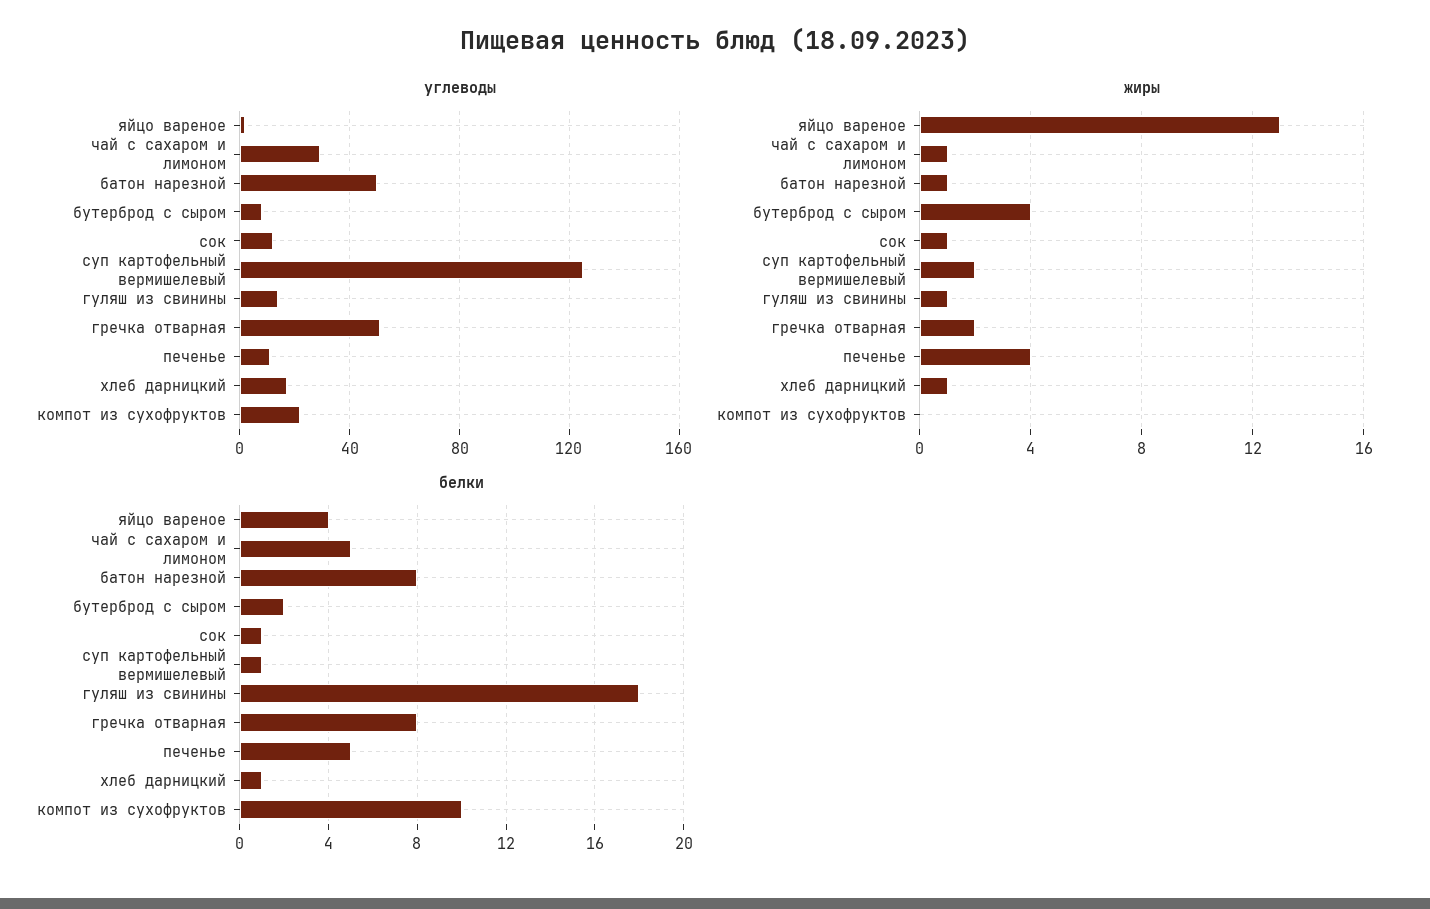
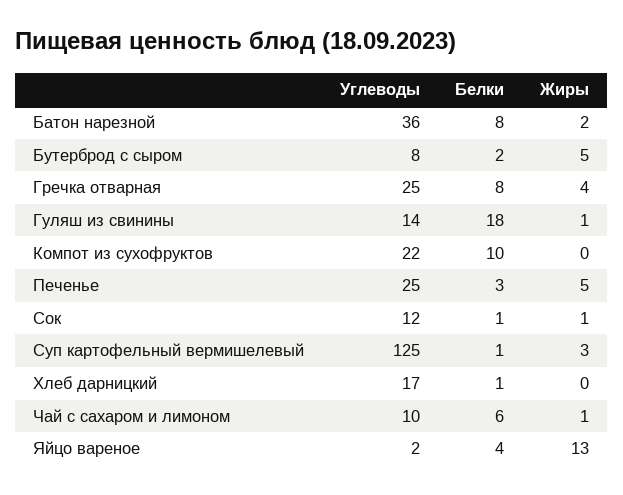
углеводы, чай с сахаром и лимоном: 30 -> 10
углеводы, батон нарезной: 50 -> 36
углеводы, гречка отварная: 50 -> 25
углеводы, печенье: 10 -> 25
жиры, батон нарезной: 1 -> 2
жиры, бутерброд с сыром: 4 -> 5
жиры, суп картофельный вермишелевый: 2 -> 3
жиры, гречка отварная: 2 -> 4
жиры, печенье: 4 -> 5
жиры, хлеб дарницкий: 1 -> 0
белки, чай с сахаром и лимоном: 5 -> 6
белки, печенье: 5 -> 3

